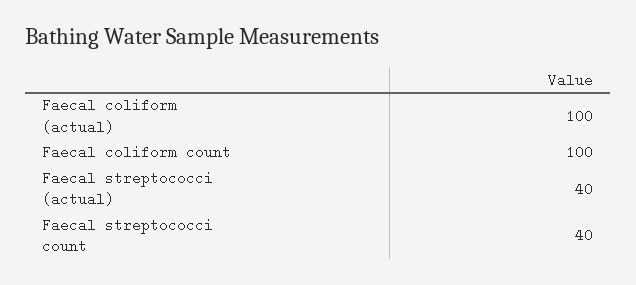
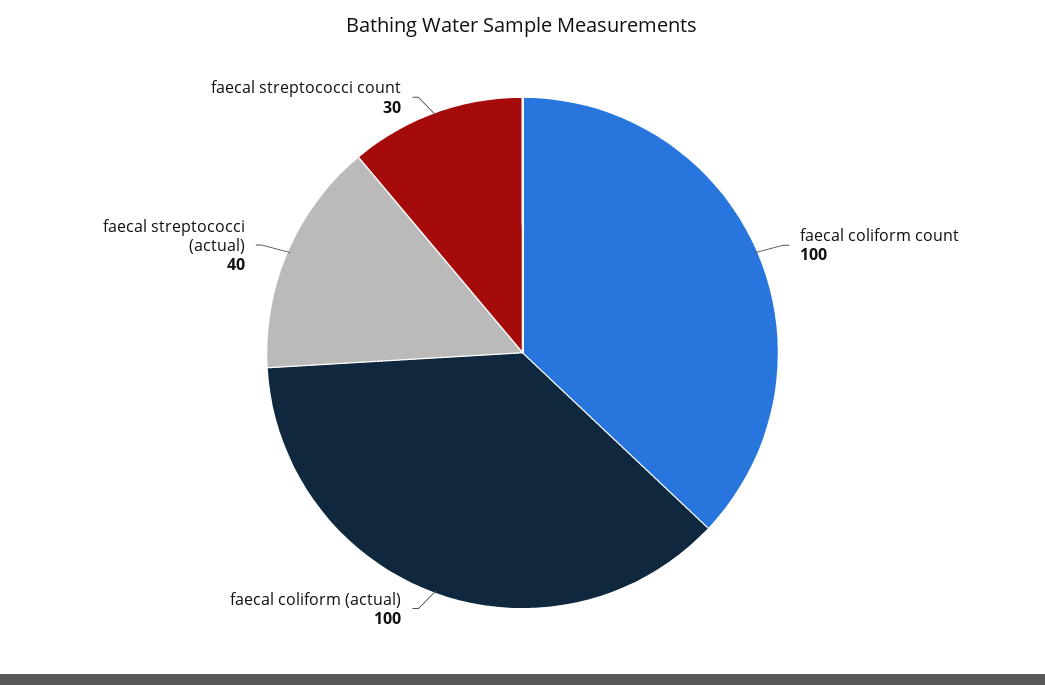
Faecal streptococci count: 40 -> 30

